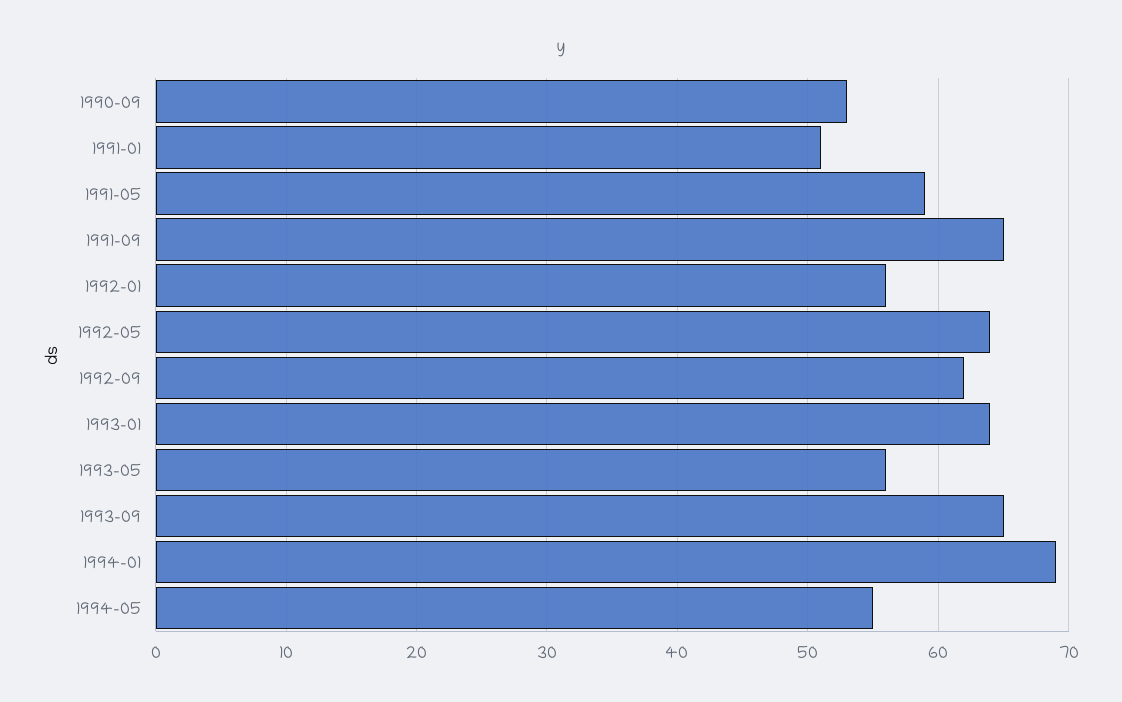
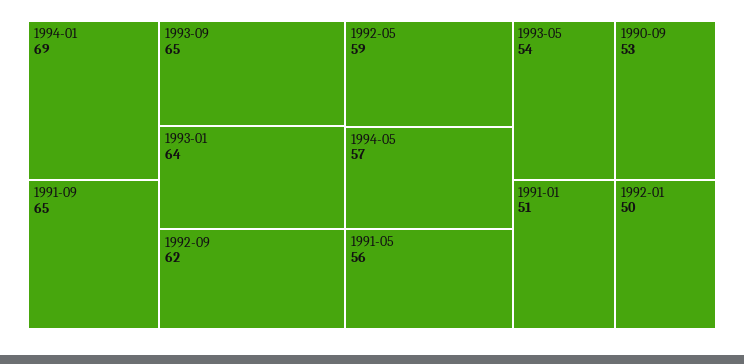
1991-05: 59 -> 56
1992-01: 56 -> 50
1992-05: 64 -> 59
1993-05: 56 -> 54
1994-05: 55 -> 57

